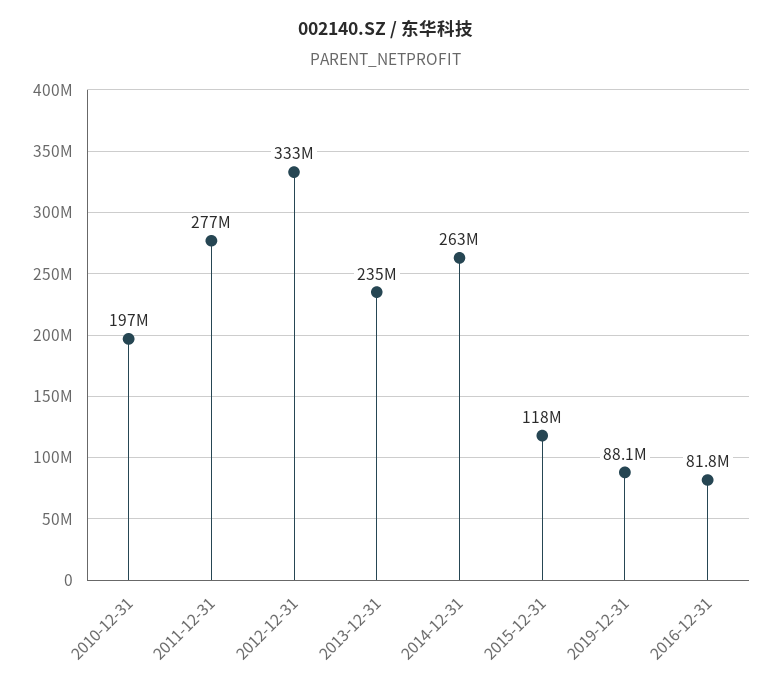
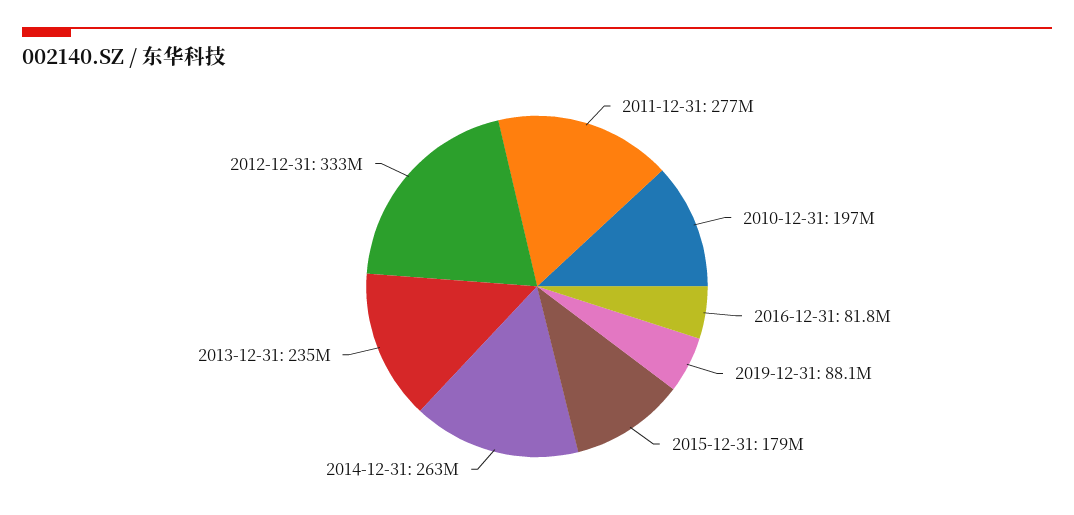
2015-12-31: 118000000 -> 179000000

